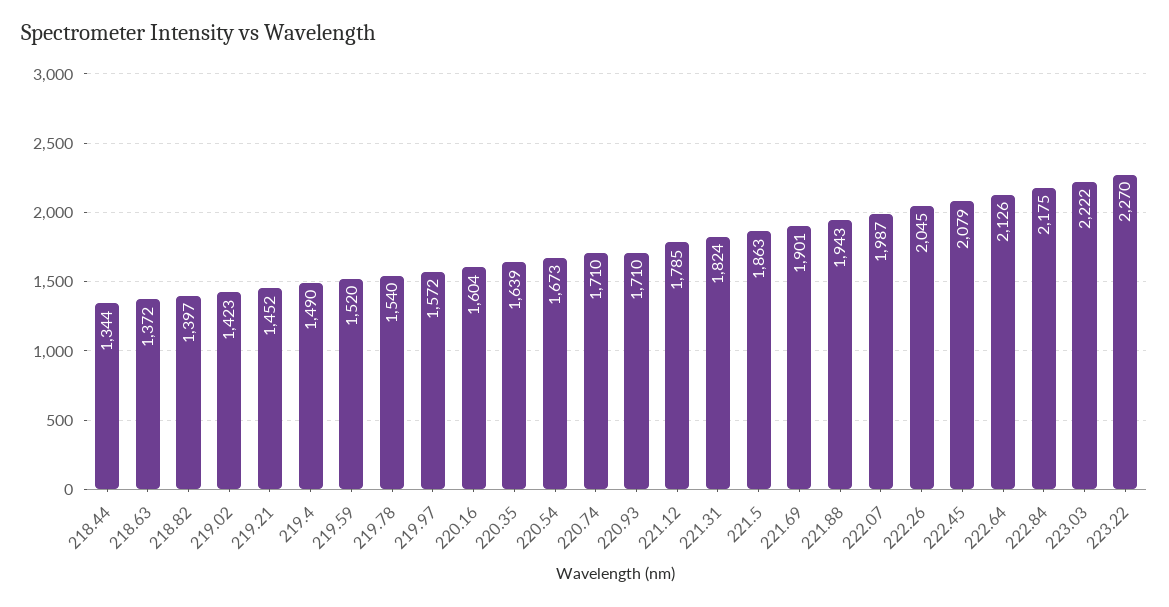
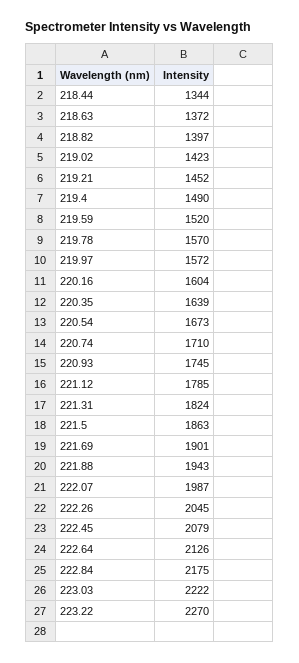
219.78: 1540 -> 1570
220.93: 1710 -> 1745

